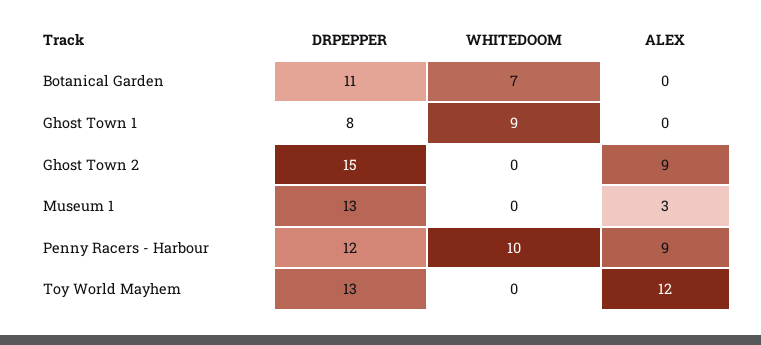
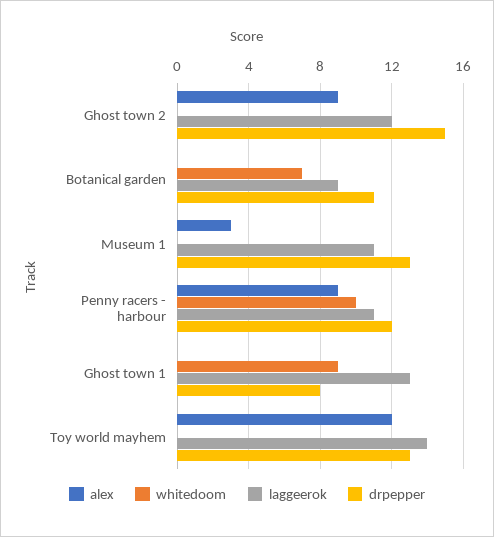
laggeerok, Ghost Town 2: none -> 12
laggeerok, Botanical Garden: none -> 9
laggeerok, Museum 1: none -> 11
laggeerok, Penny Racers - Harbour: none -> 11
laggeerok, Ghost Town 1: none -> 13
laggeerok, Toy World Mayhem: none -> 14

